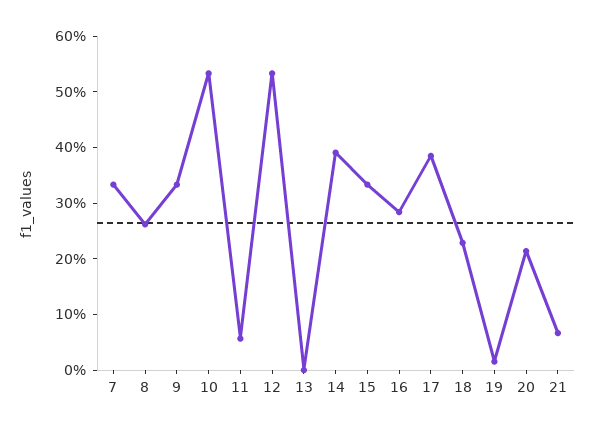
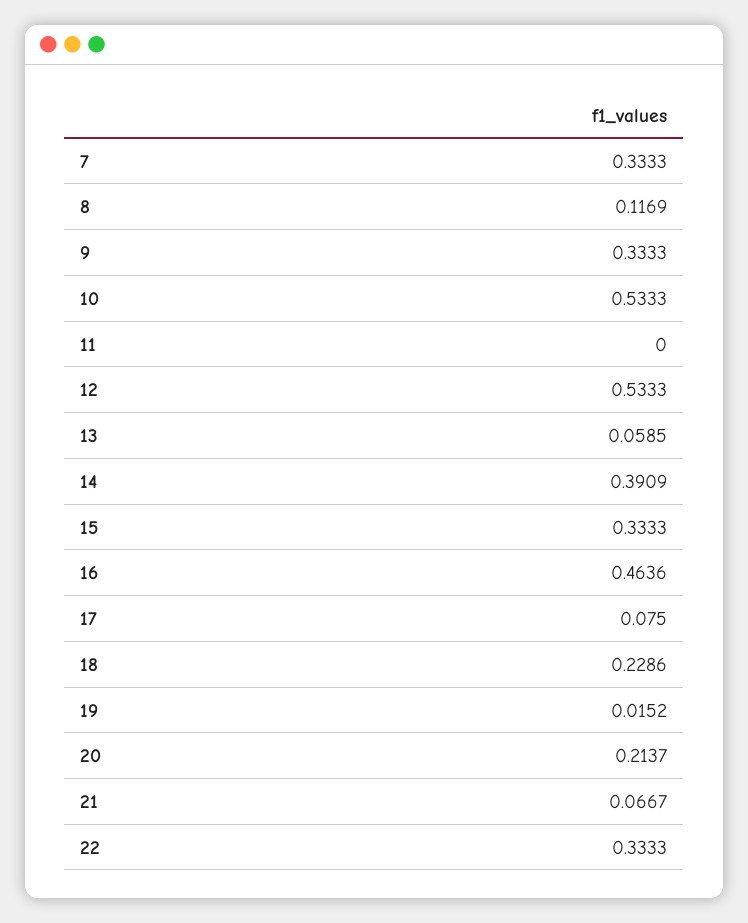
8: 0.26 -> 0.1169
11: 0.06 -> 0
13: 0 -> 0.0585
16: 0.28 -> 0.4636
17: 0.38 -> 0.075
22: none -> 0.3333

